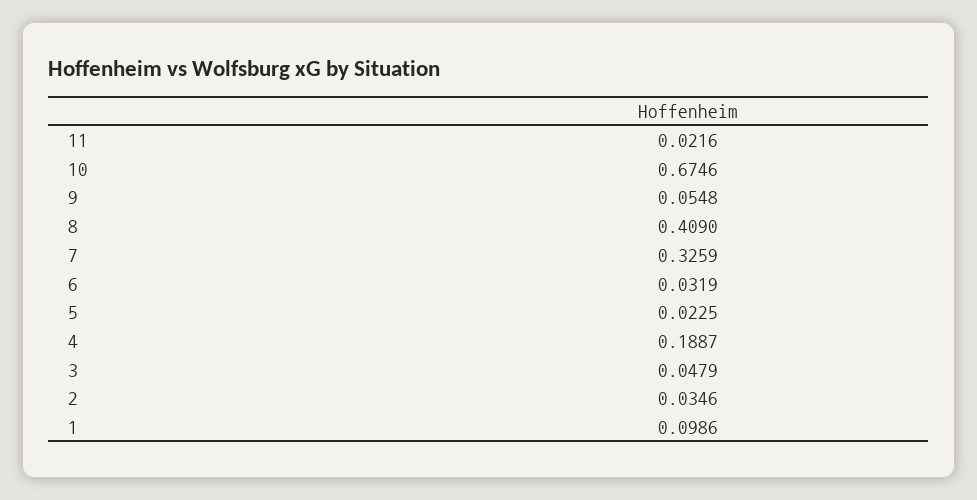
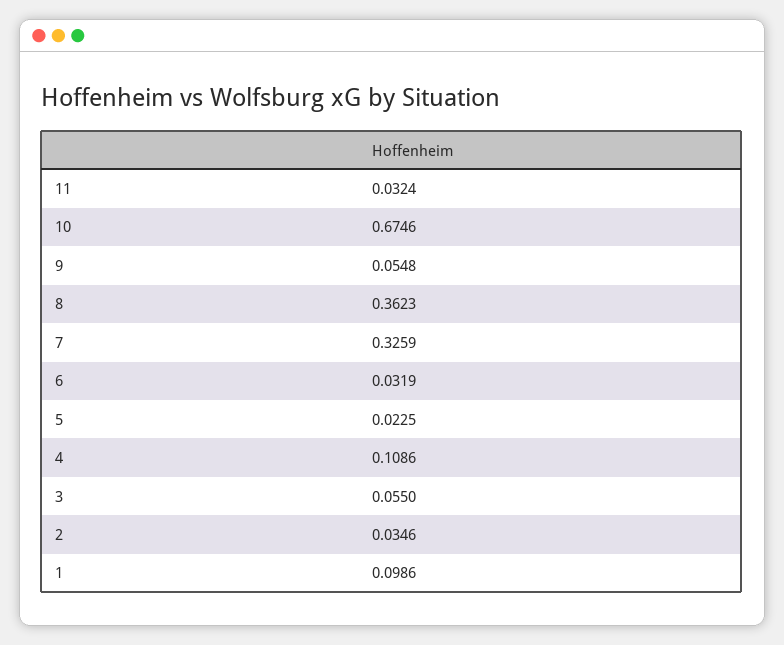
11: 0.0216 -> 0.0324
8: 0.409 -> 0.3623
4: 0.1887 -> 0.1086
3: 0.0479 -> 0.055

